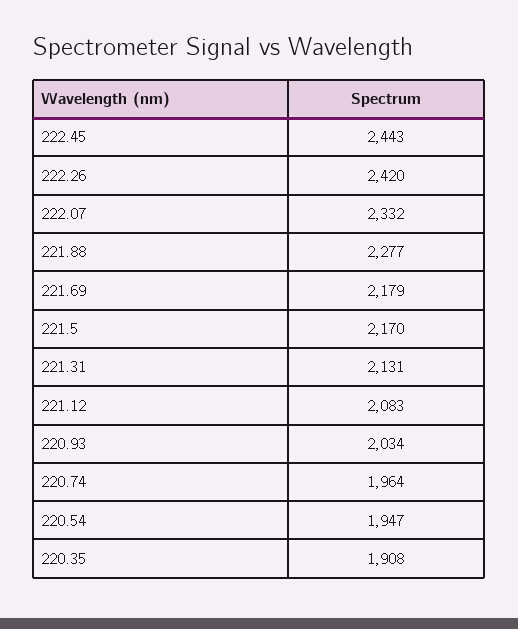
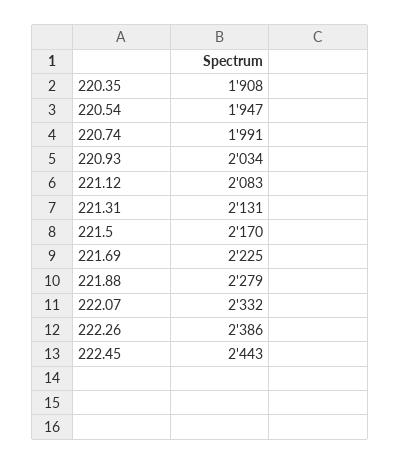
222.26: 2420 -> 2386
221.88: 2277 -> 2279
221.69: 2179 -> 2225
220.74: 1964 -> 1991

